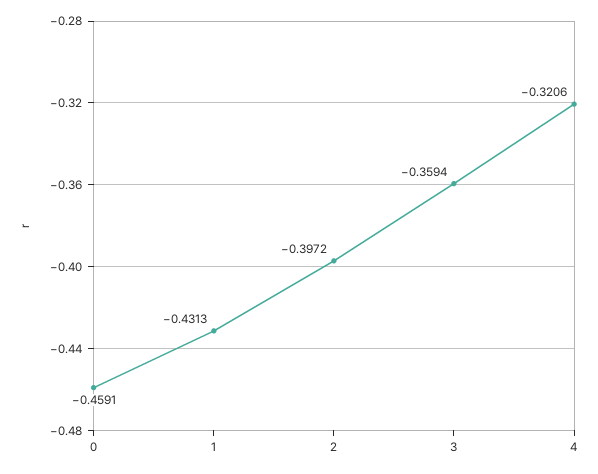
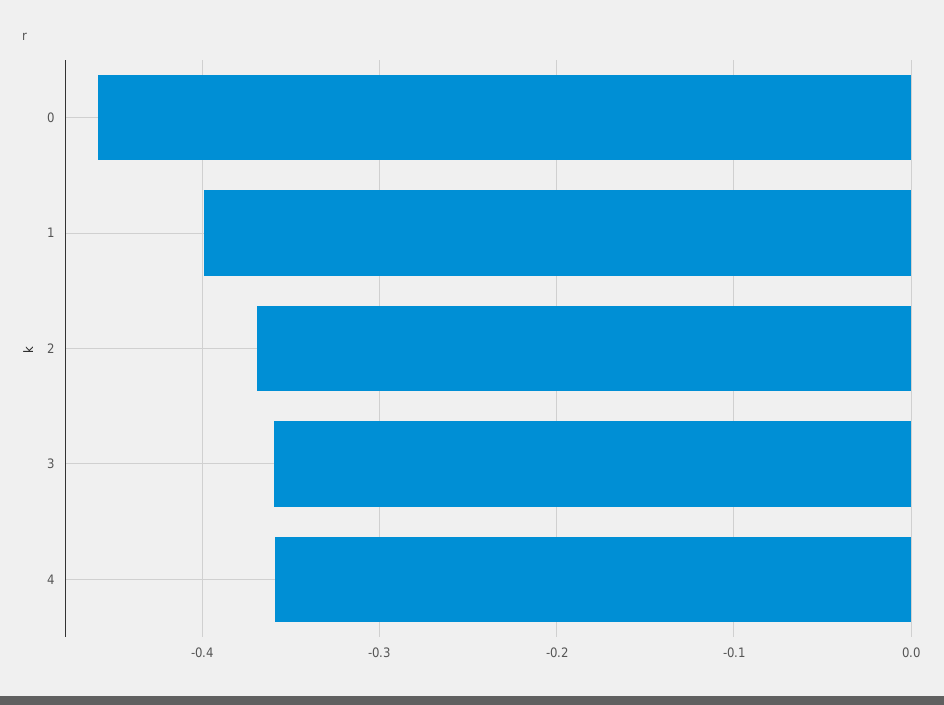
1: -0.4313 -> -0.4
2: -0.3972 -> -0.37
4: -0.3206 -> -0.36

